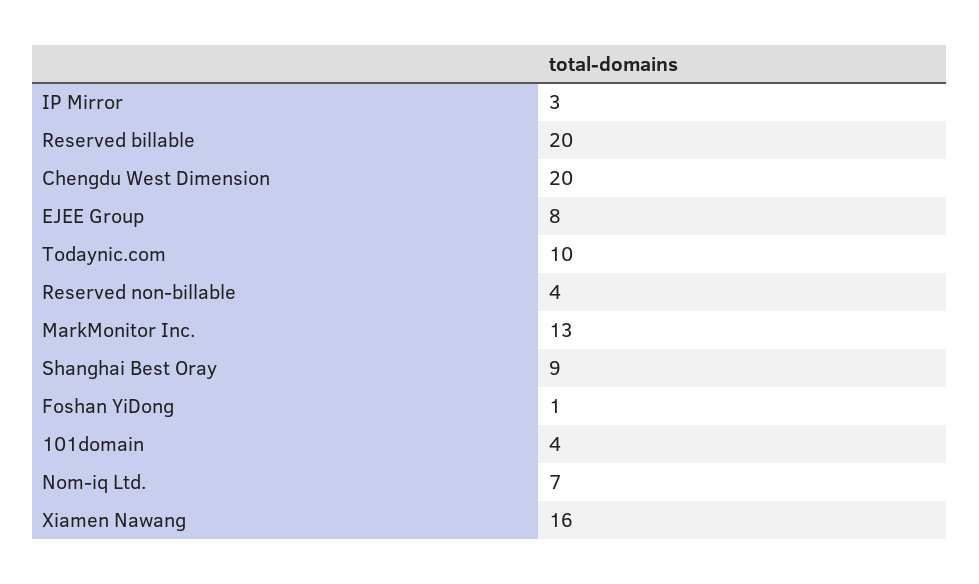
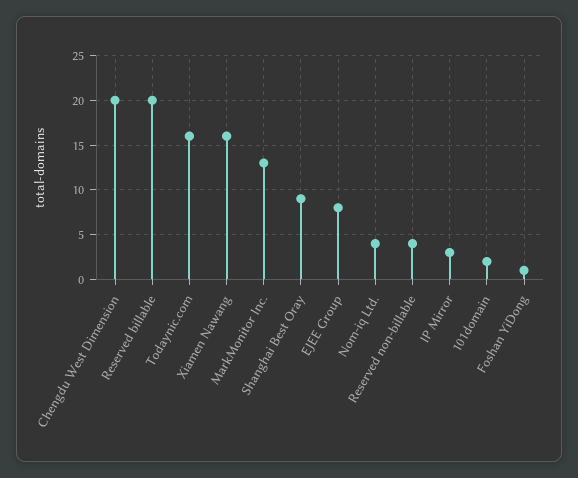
Todaynic.com: 10 -> 16
101domain: 4 -> 2
Nom-iq Ltd.: 7 -> 4

